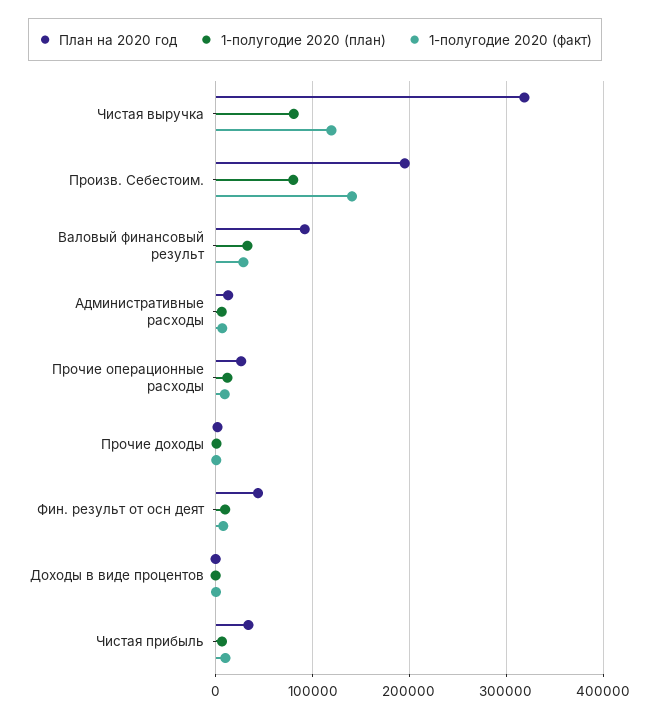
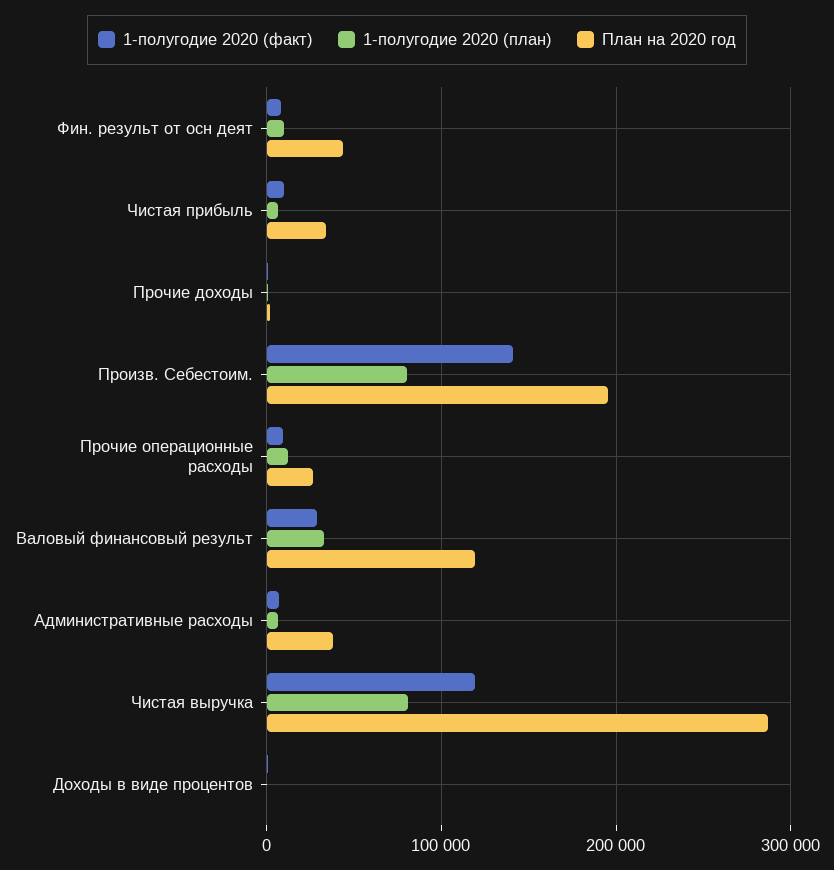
План на 2020 год, Чистая выручка: 320000 -> 290000
План на 2020 год, Валовый финансовый результ: 90000 -> 120000
План на 2020 год, Административные расходы: 10000 -> 40000

